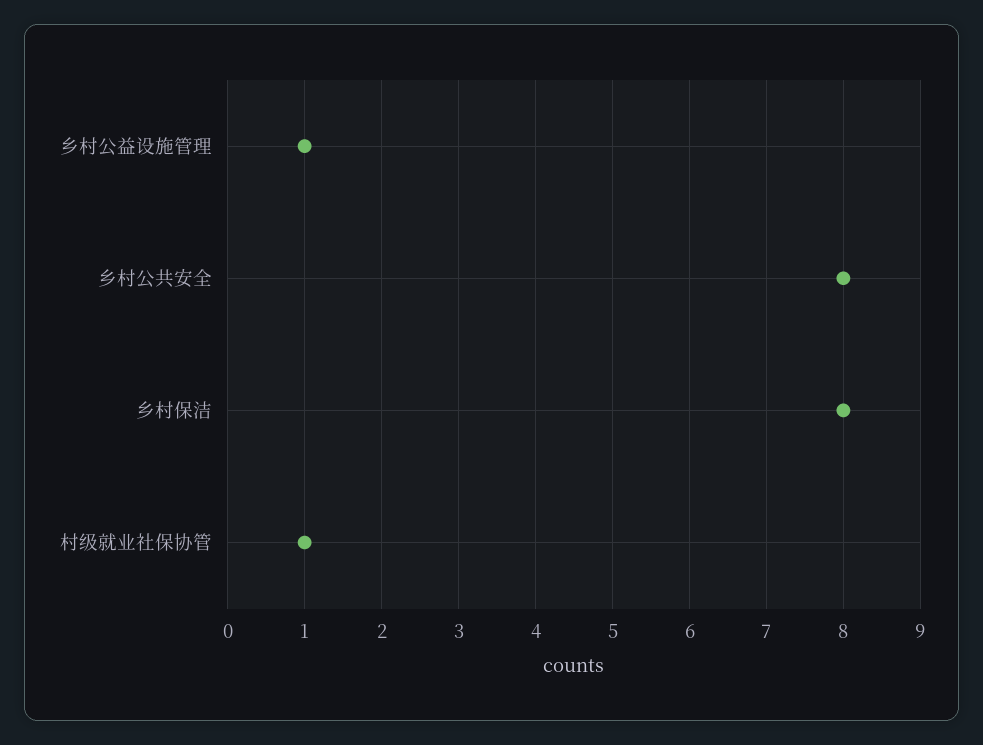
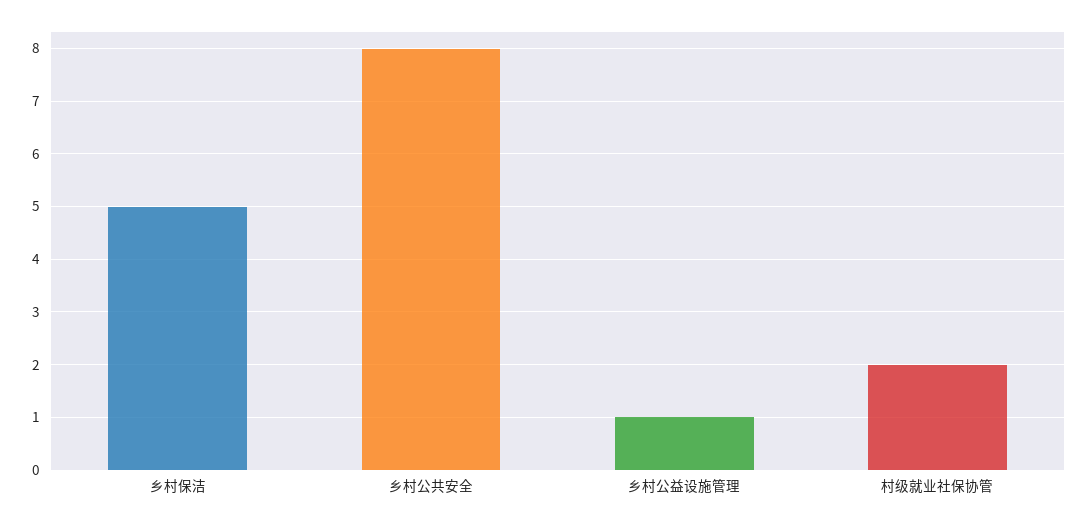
乡村保洁: 8 -> 5
村级就业社保协管: 1 -> 2

